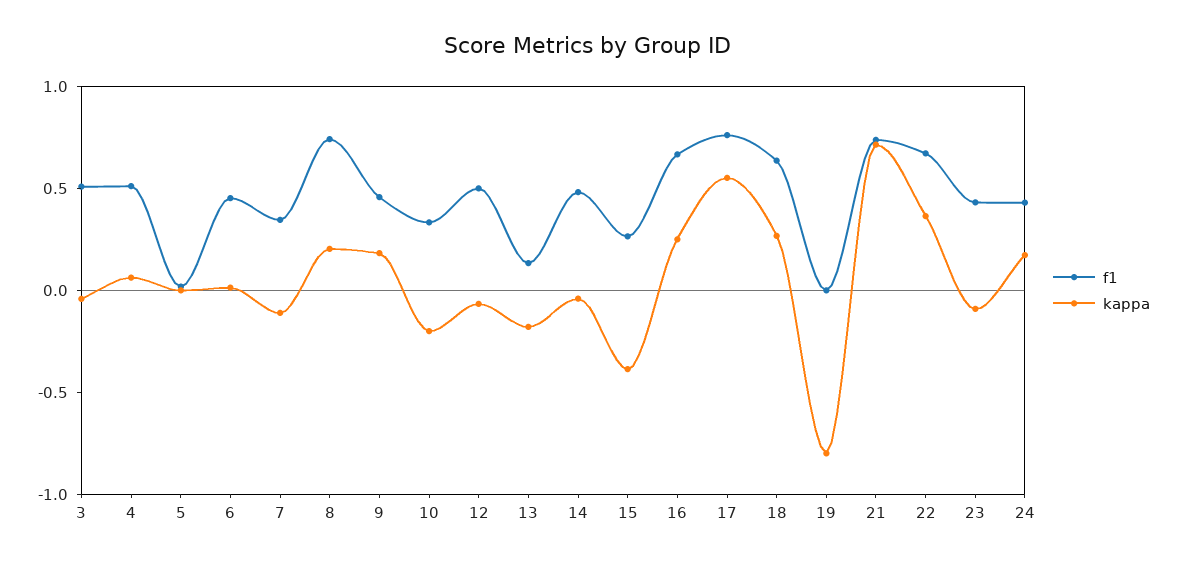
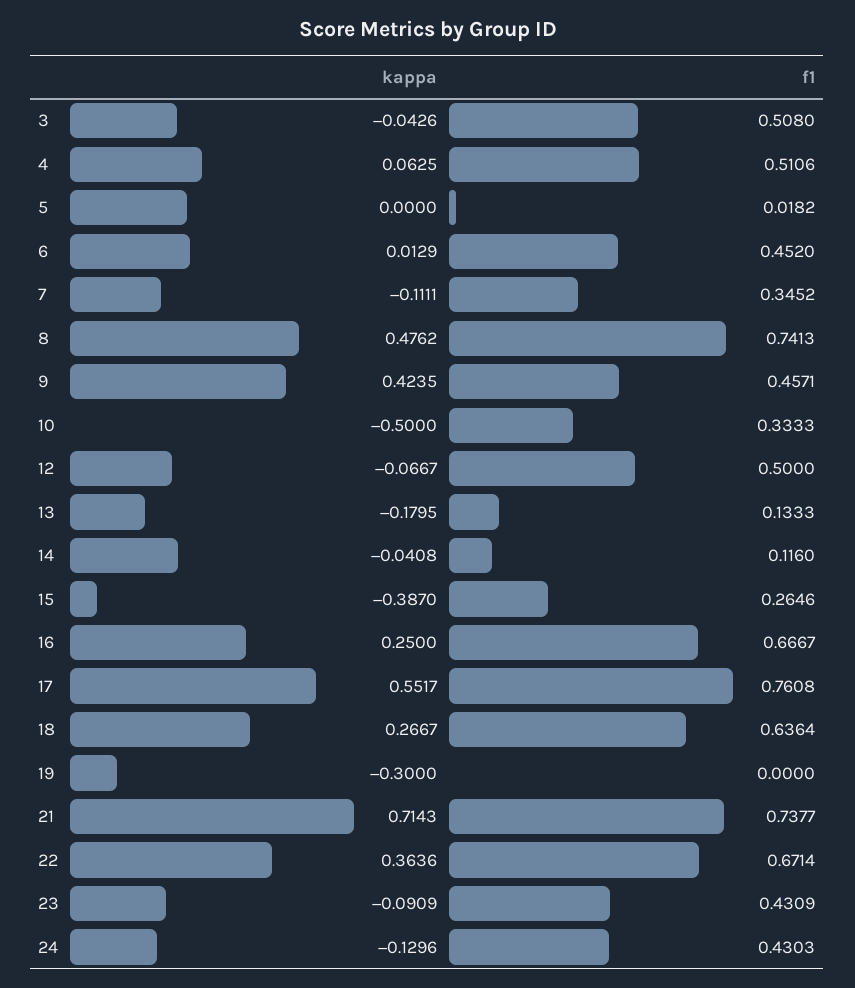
kappa, 8: 0.2 -> 0.4762
kappa, 9: 0.2 -> 0.4235
kappa, 10: -0.2 -> -0.5
f1, 14: 0.5 -> 0.116
kappa, 19: -0.8 -> -0.3
kappa, 24: 0.2 -> -0.1296

